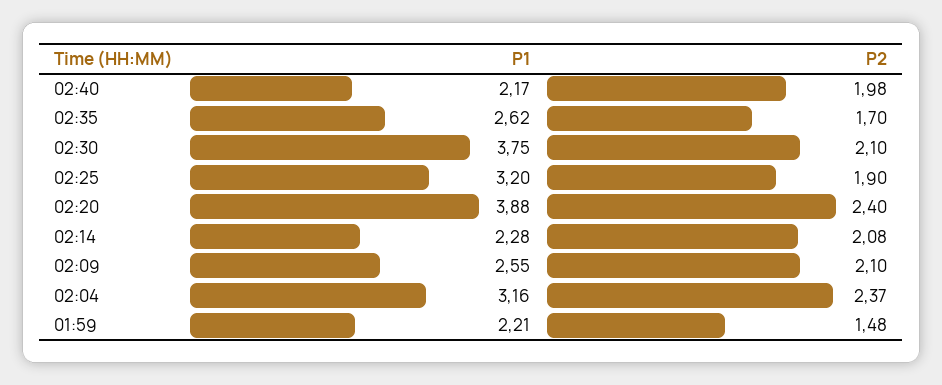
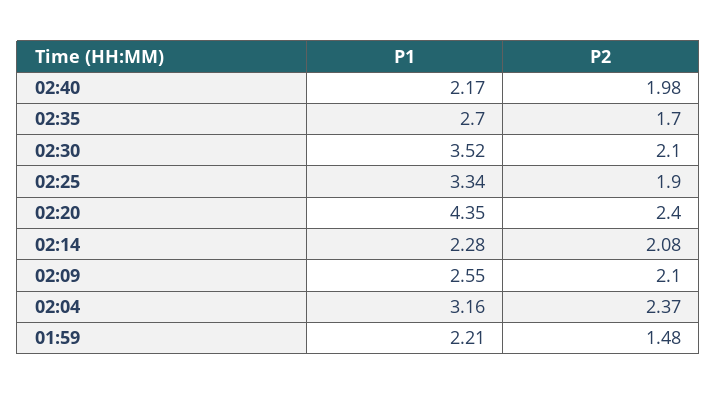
P1, 02:35: 2.62 -> 2.7
P1, 02:30: 3.75 -> 3.52
P1, 02:25: 3.2 -> 3.34
P1, 02:20: 3.88 -> 4.35

